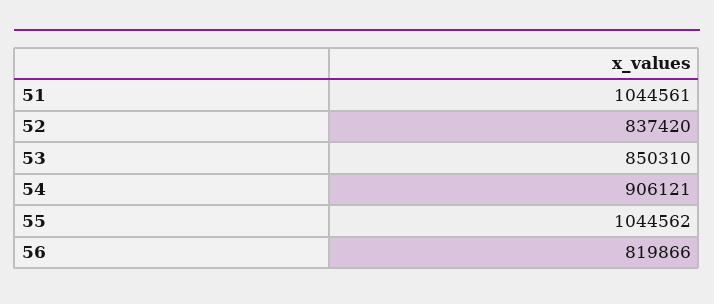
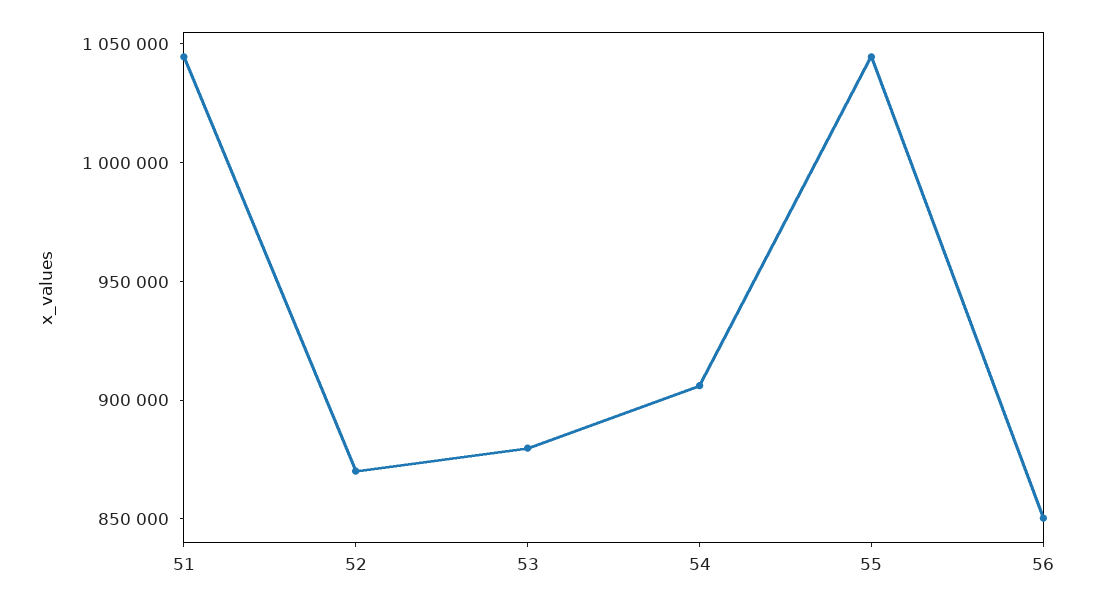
52: 837420 -> 870000
53: 850310 -> 880000
56: 819866 -> 850000

